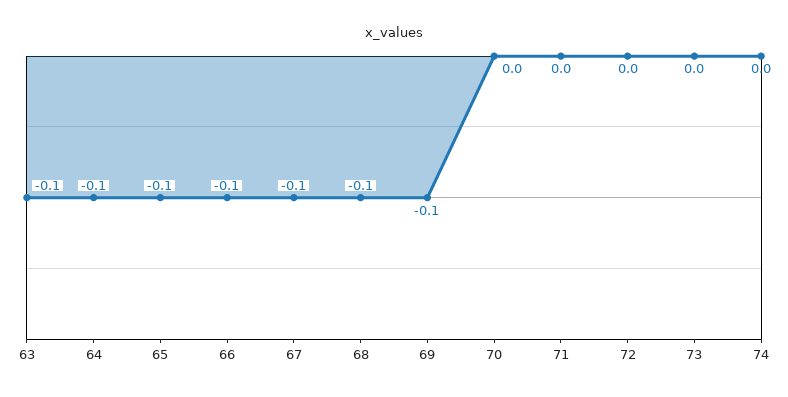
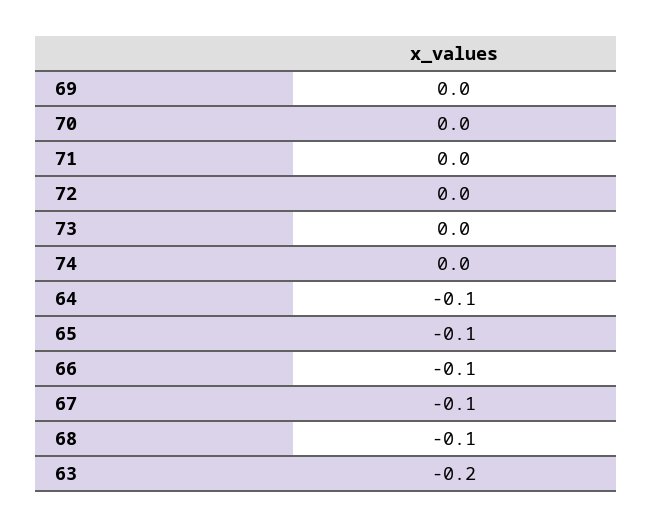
63: -0.1 -> -0.2
69: -0.1 -> 0

